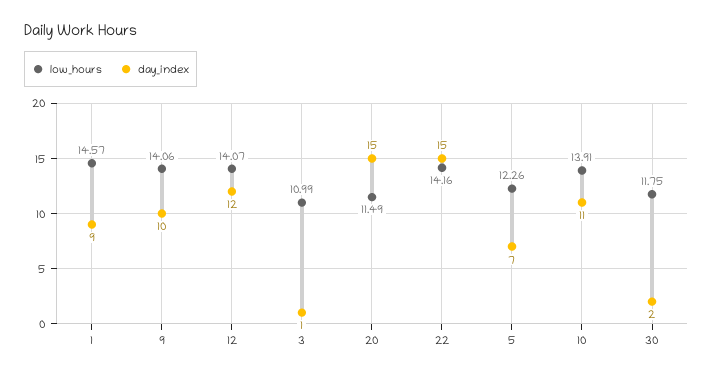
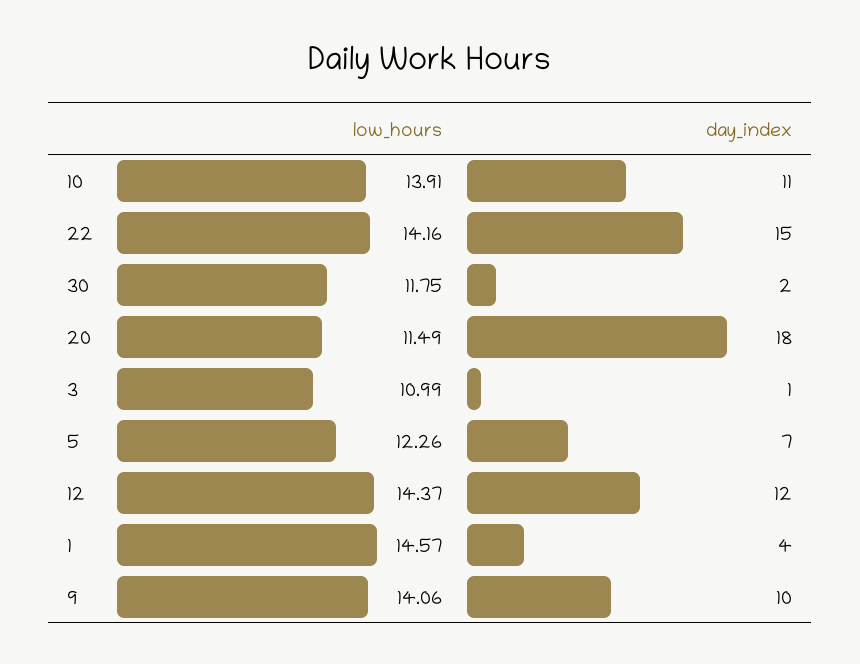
day_index, 1: 9 -> 4
low_hours, 12: 14.07 -> 14.37
day_index, 20: 15 -> 18

